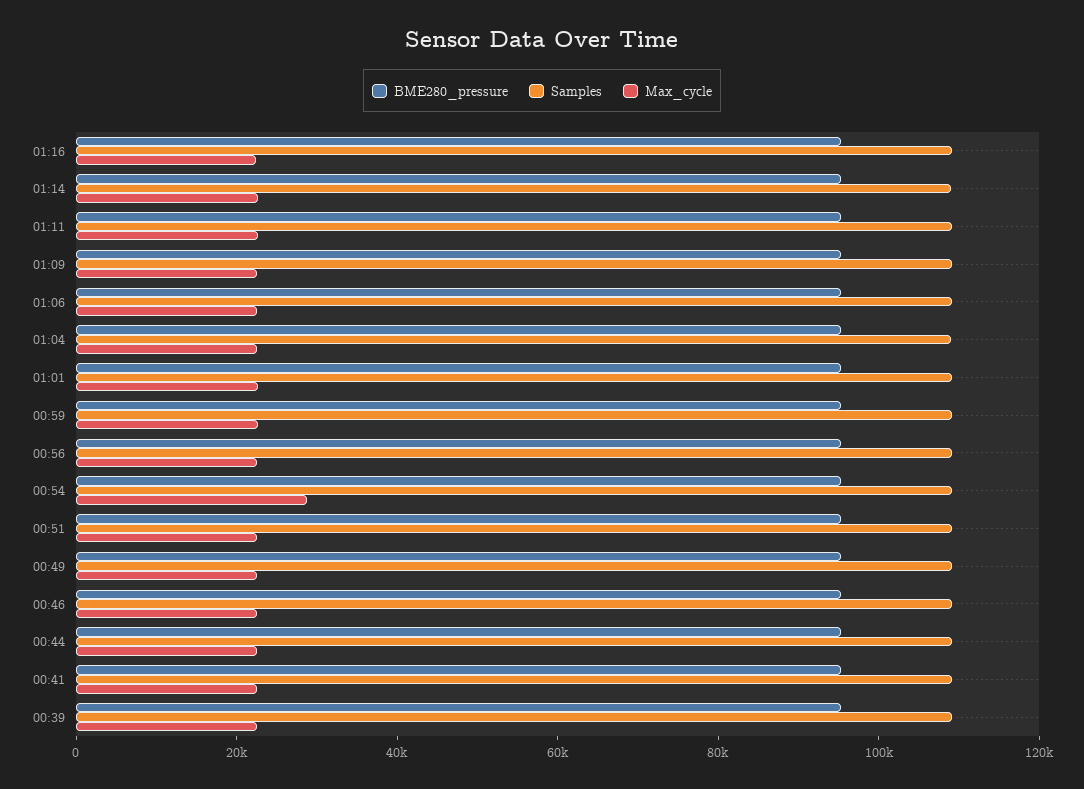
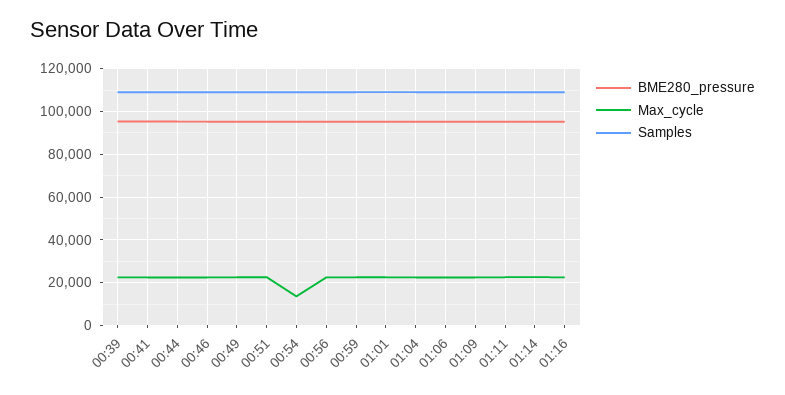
Max_cycle, 00:54: 30000 -> 15000

